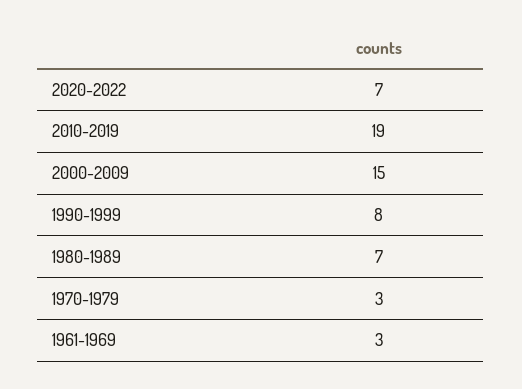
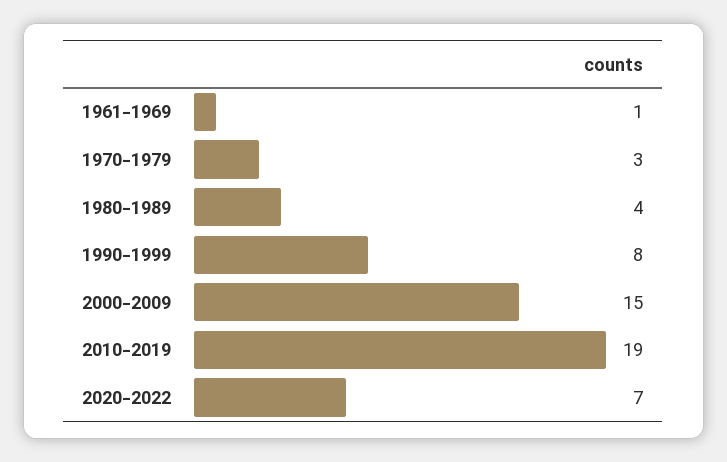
1980-1989: 7 -> 4
1961-1969: 3 -> 1

